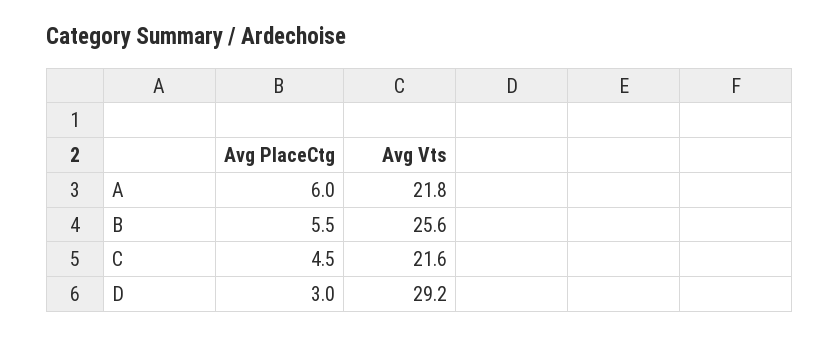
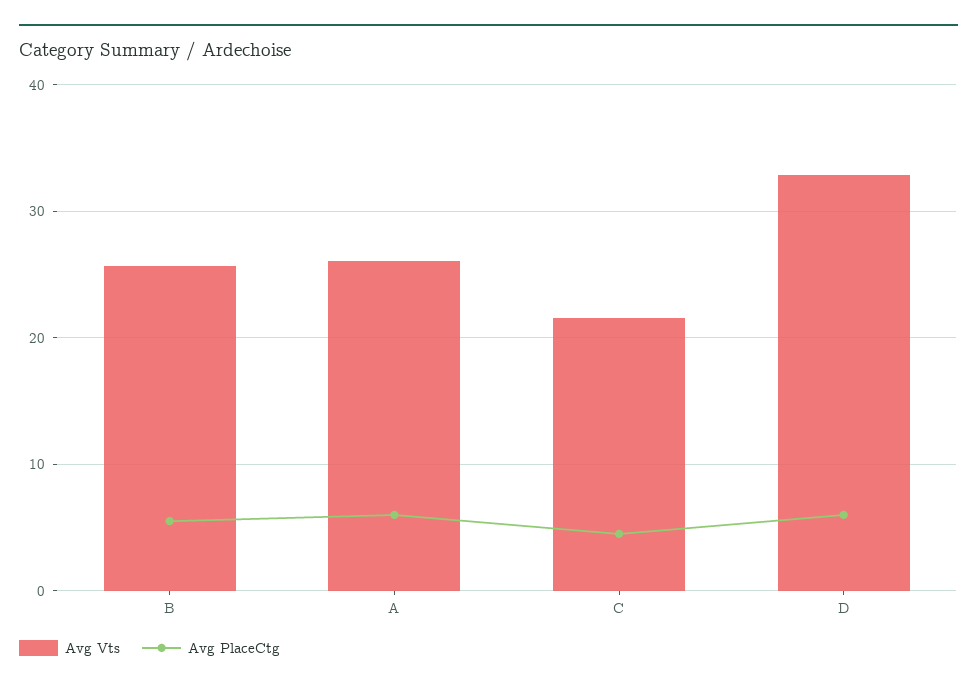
Avg Vts, A: 21.8 -> 26
Avg PlaceCtg, D: 3 -> 6
Avg Vts, D: 29.2 -> 33

